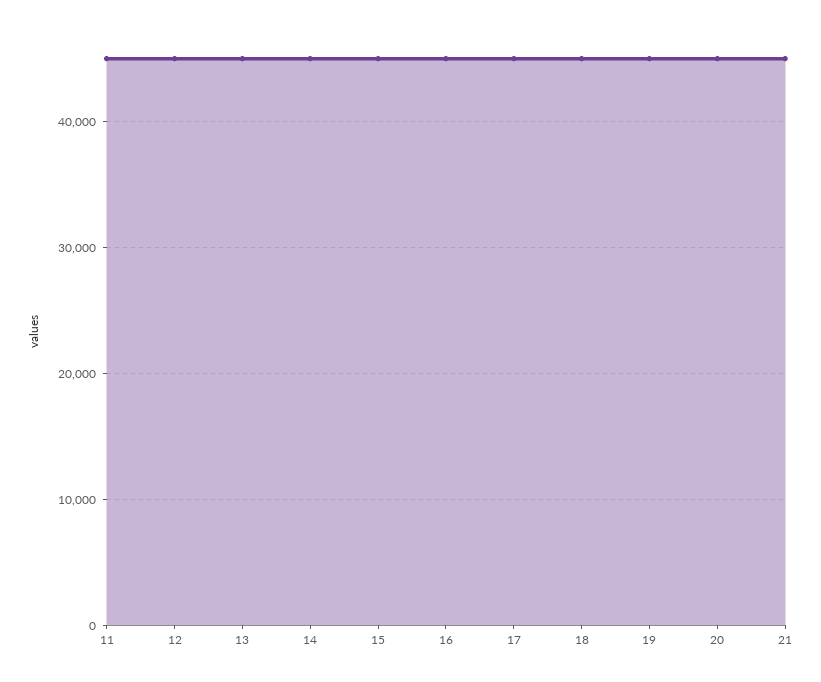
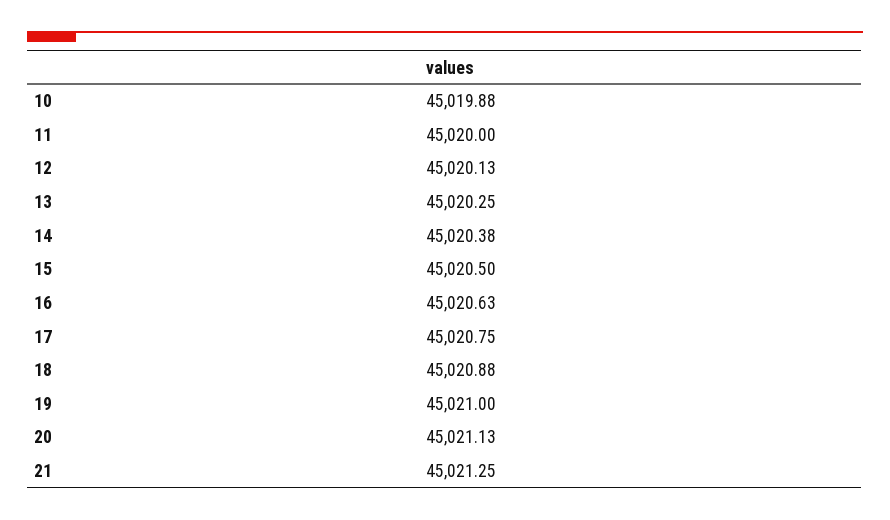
10: none -> 45019.88

